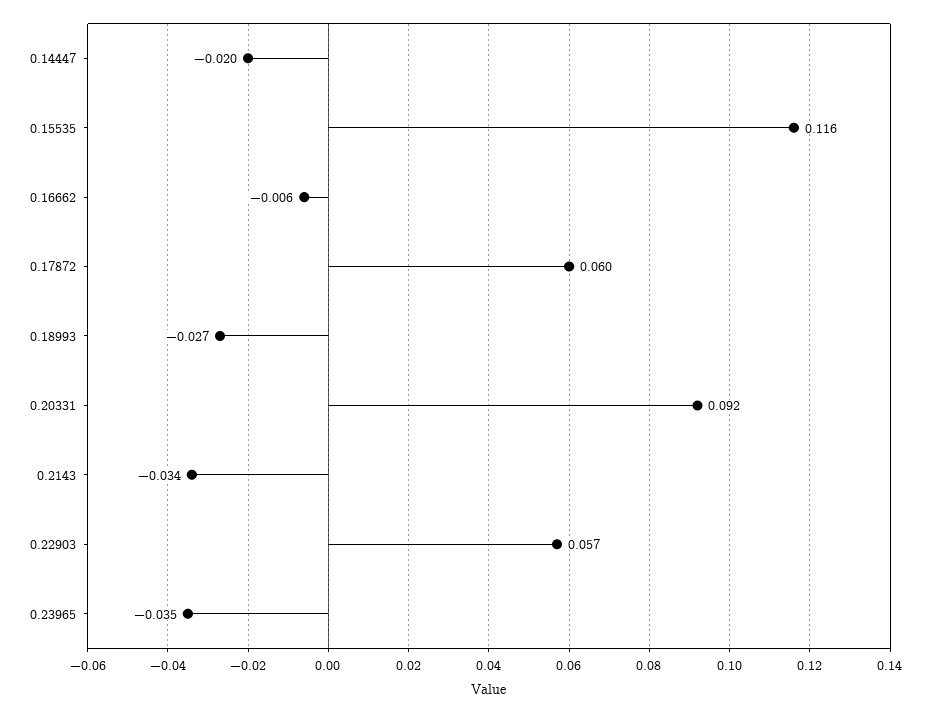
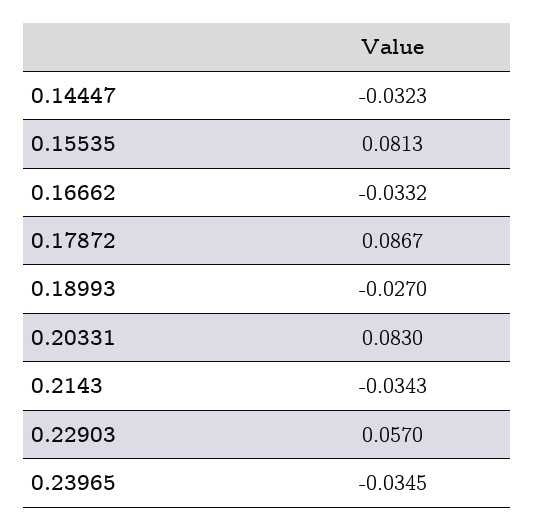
0.14447: -0.02 -> -0.0323
0.15535: 0.116 -> 0.0813
0.16662: -0.006 -> -0.0332
0.17872: 0.06 -> 0.0867
0.20331: 0.092 -> 0.083

